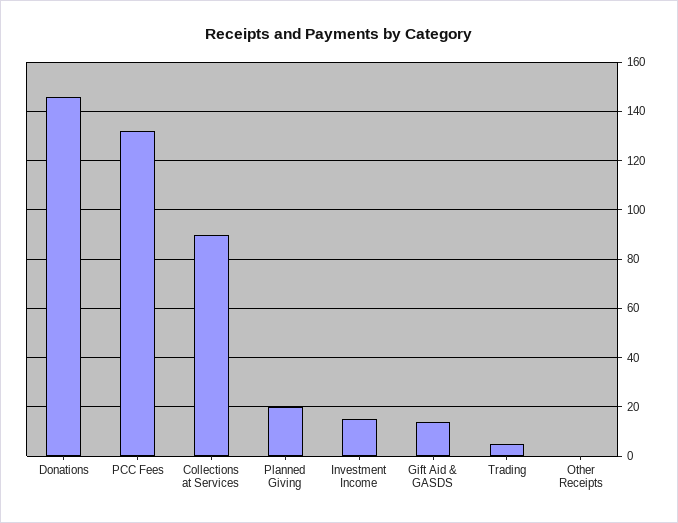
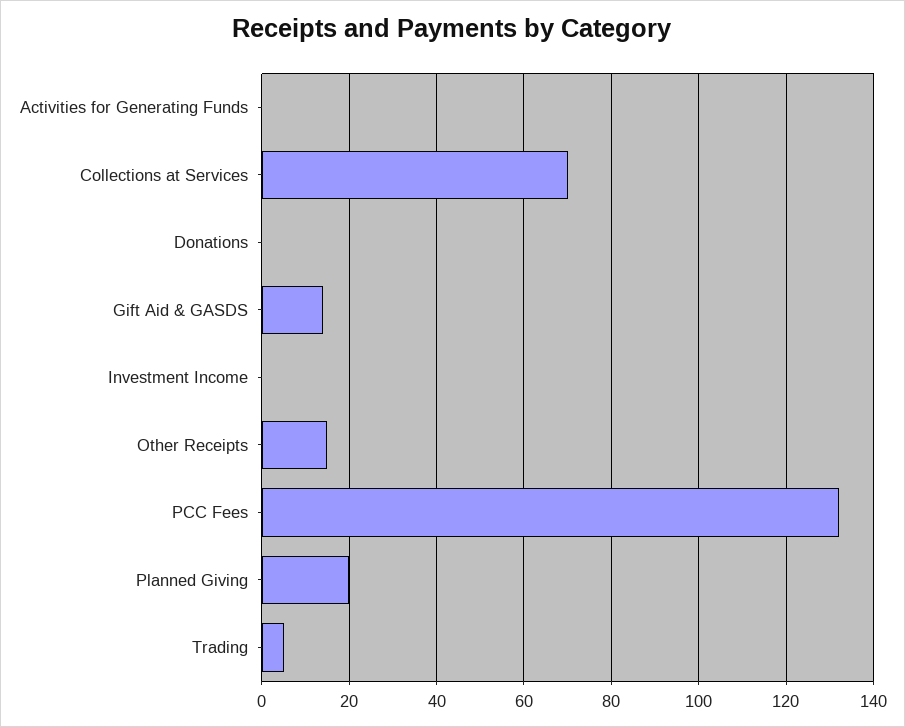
Donations: 145 -> 0
Collections at Services: 90 -> 70
Investment Income: 15 -> 0
Other Receipts: 0 -> 15
Activities for Generating Funds: none -> 0

